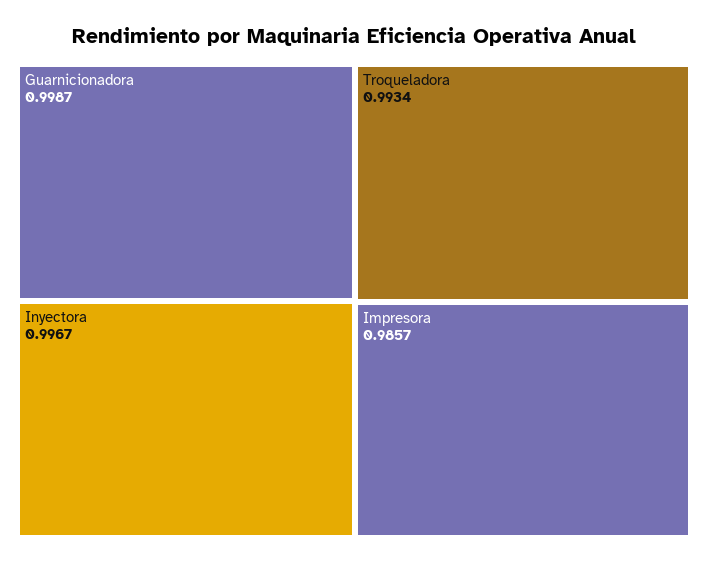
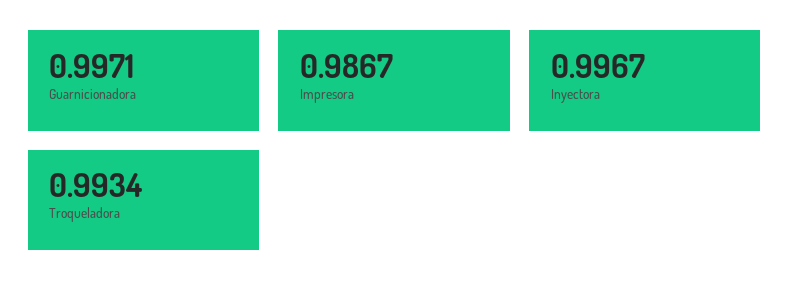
Guarnicionadora: 0.9987 -> 0.9971
Impresora: 0.9857 -> 0.9867

